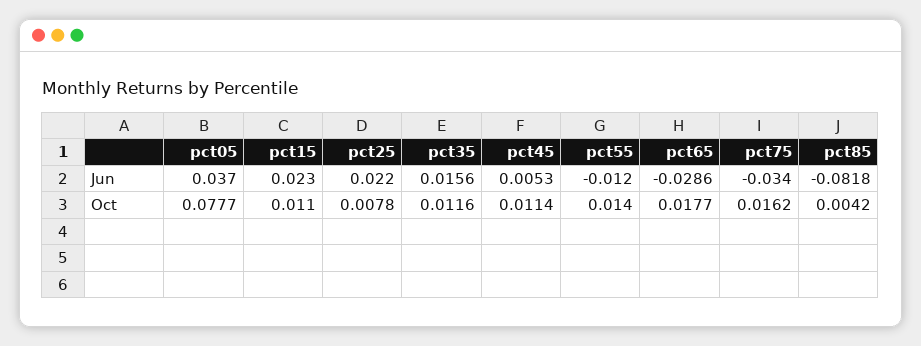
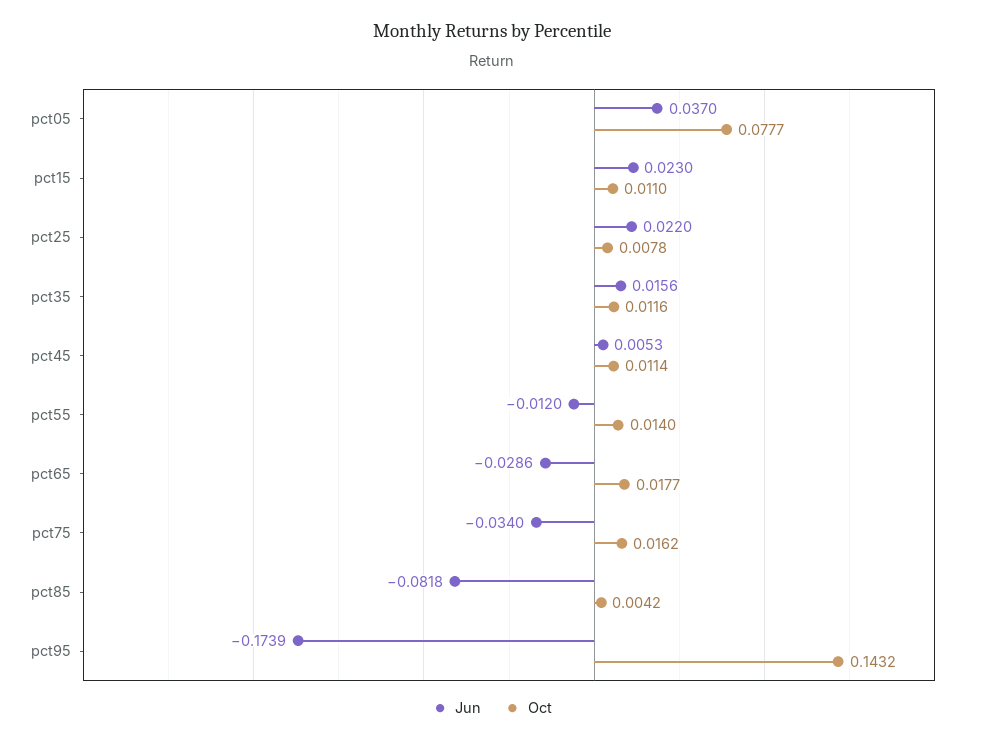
Jun, pct95: none -> -0.1739
Oct, pct95: none -> 0.1432

